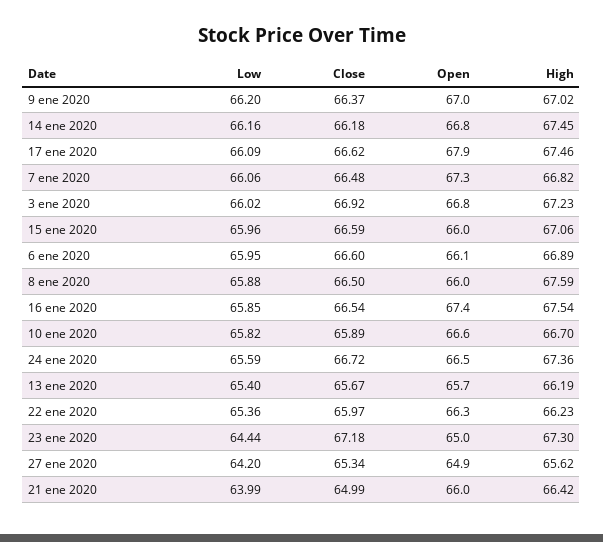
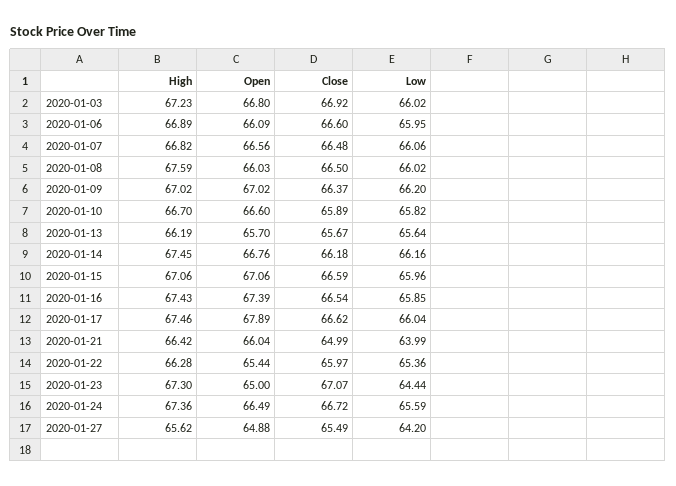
Low, 17 ene 2020: 66.09 -> 66.04
Open, 7 ene 2020: 67.3 -> 66.56
Open, 15 ene 2020: 66 -> 67.06
Low, 8 ene 2020: 65.88 -> 66.02
High, 16 ene 2020: 67.54 -> 67.43
Low, 13 ene 2020: 65.4 -> 65.64
Open, 22 ene 2020: 66.3 -> 65.44
High, 22 ene 2020: 66.23 -> 66.28
Close, 23 ene 2020: 67.18 -> 67.07
Close, 27 ene 2020: 65.34 -> 65.49

